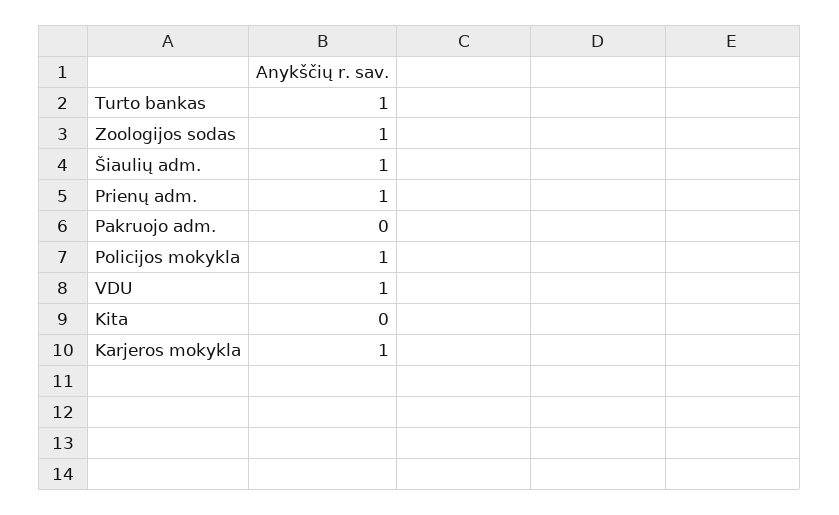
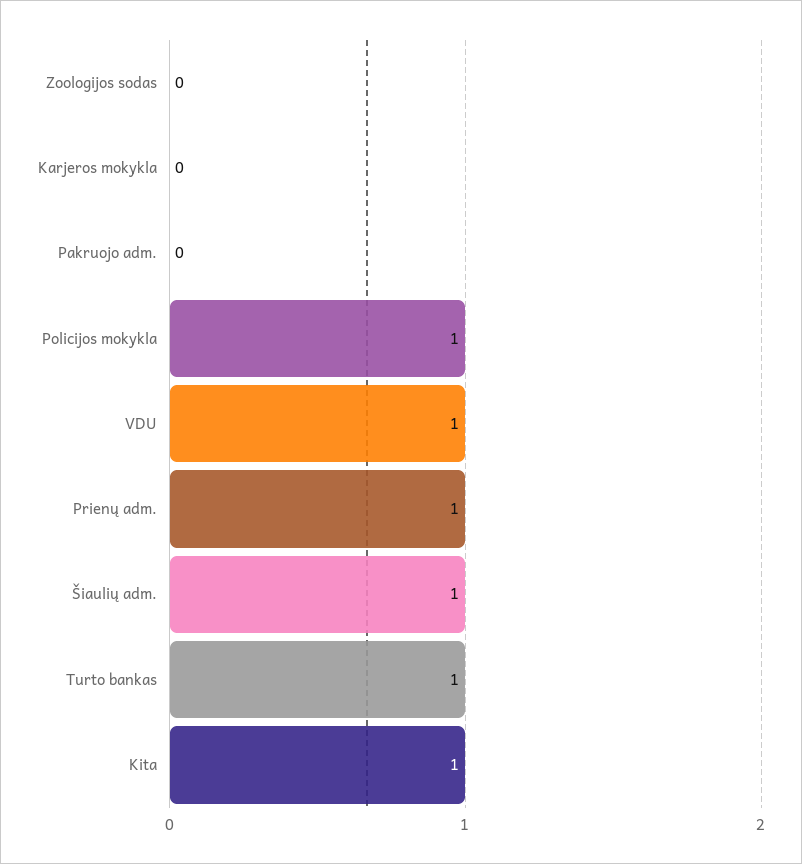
Zoologijos sodas: 1 -> 0
Kita: 0 -> 1
Karjeros mokykla: 1 -> 0

